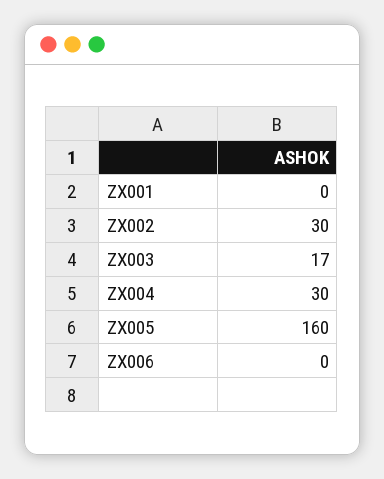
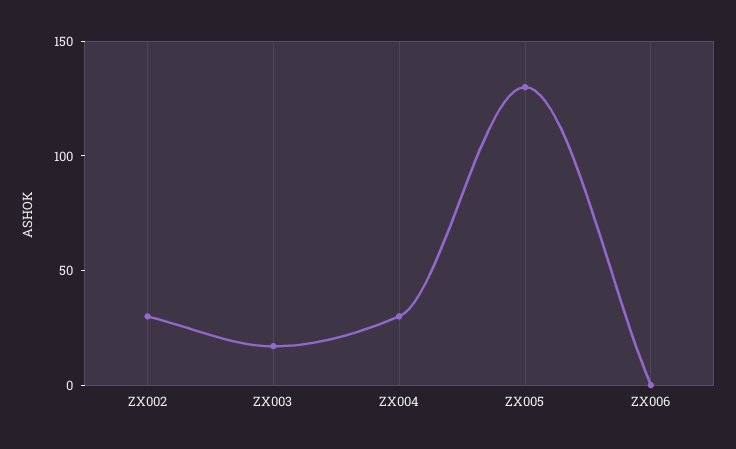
ZX001: 0 -> none
ZX005: 160 -> 130

